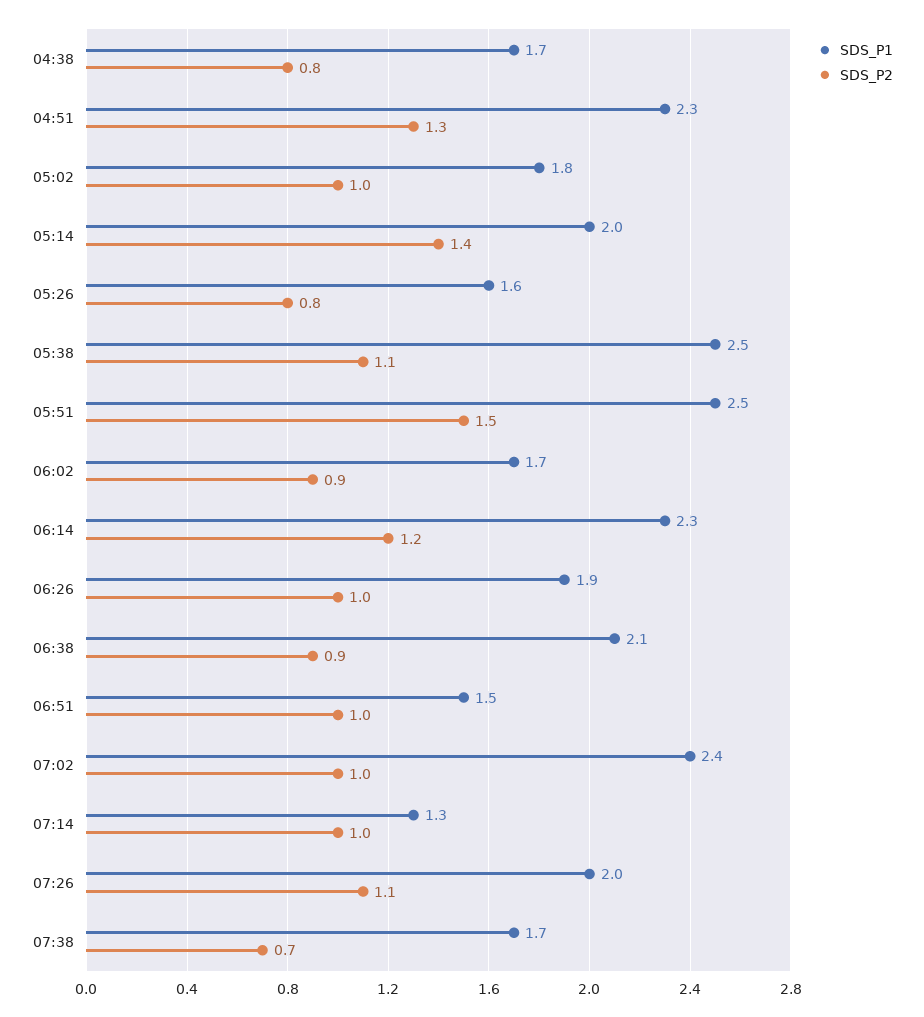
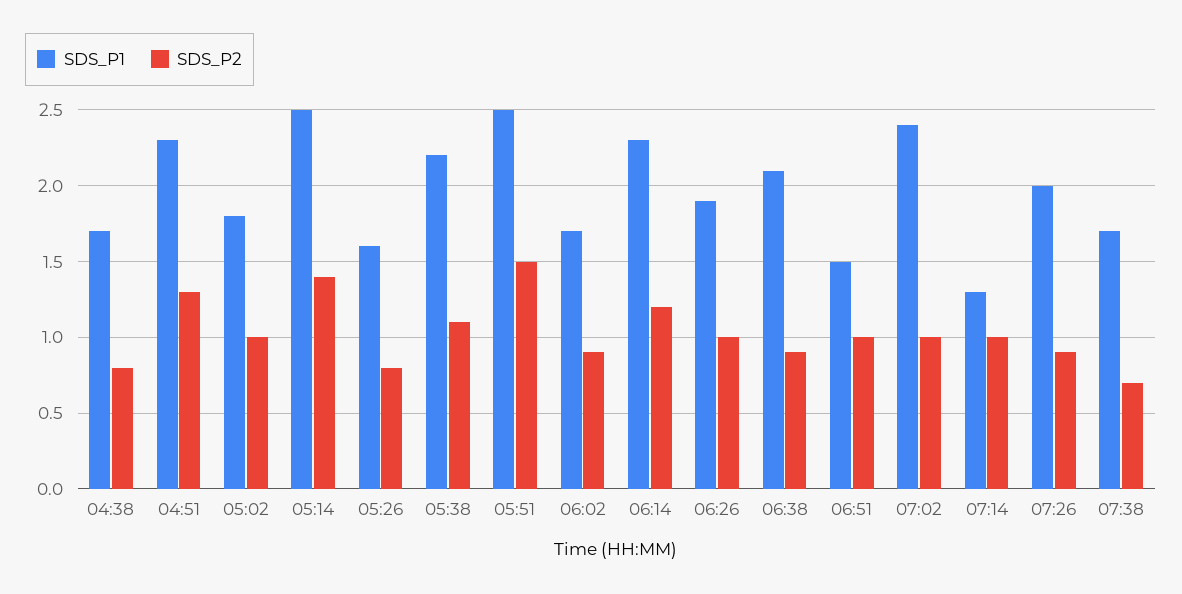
SDS_P1, 05:14: 2 -> 2.5
SDS_P1, 05:38: 2.5 -> 2.2
SDS_P2, 07:26: 1.1 -> 0.9

